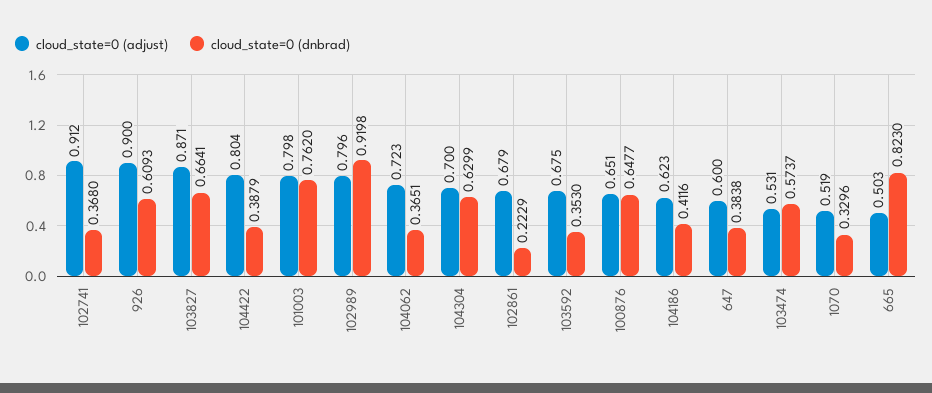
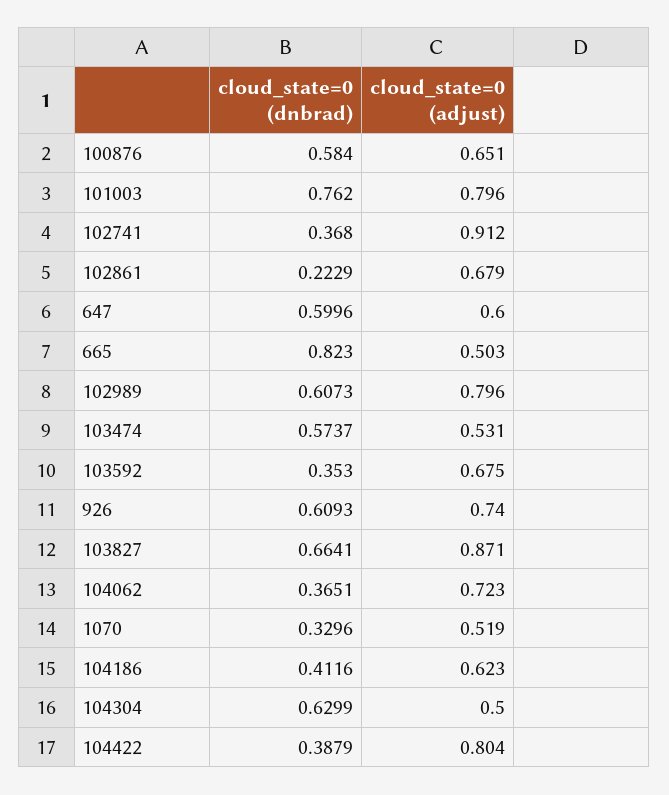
cloud_state=0 (adjust), 926: 0.9 -> 0.74
cloud_state=0 (adjust), 101003: 0.798 -> 0.796
cloud_state=0 (dnbrad), 102989: 0.9198 -> 0.6073
cloud_state=0 (adjust), 104304: 0.7 -> 0.5
cloud_state=0 (dnbrad), 100876: 0.6477 -> 0.584
cloud_state=0 (dnbrad), 647: 0.3838 -> 0.5996

